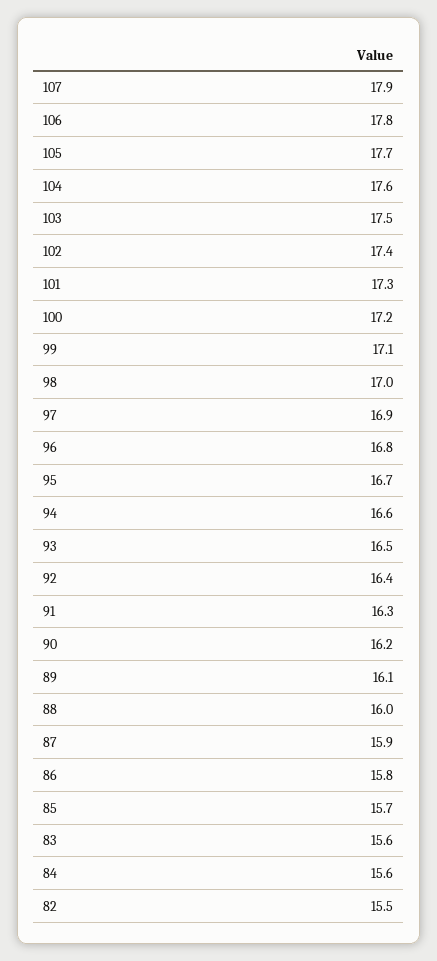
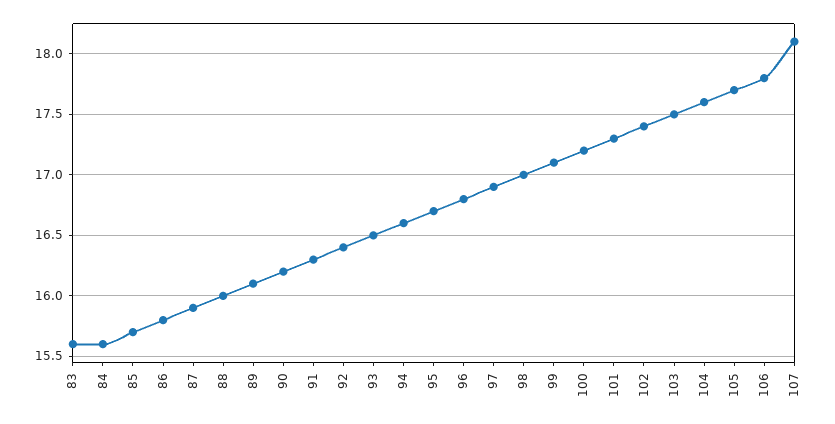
107: 17.9 -> 18.1
82: 15.5 -> none

